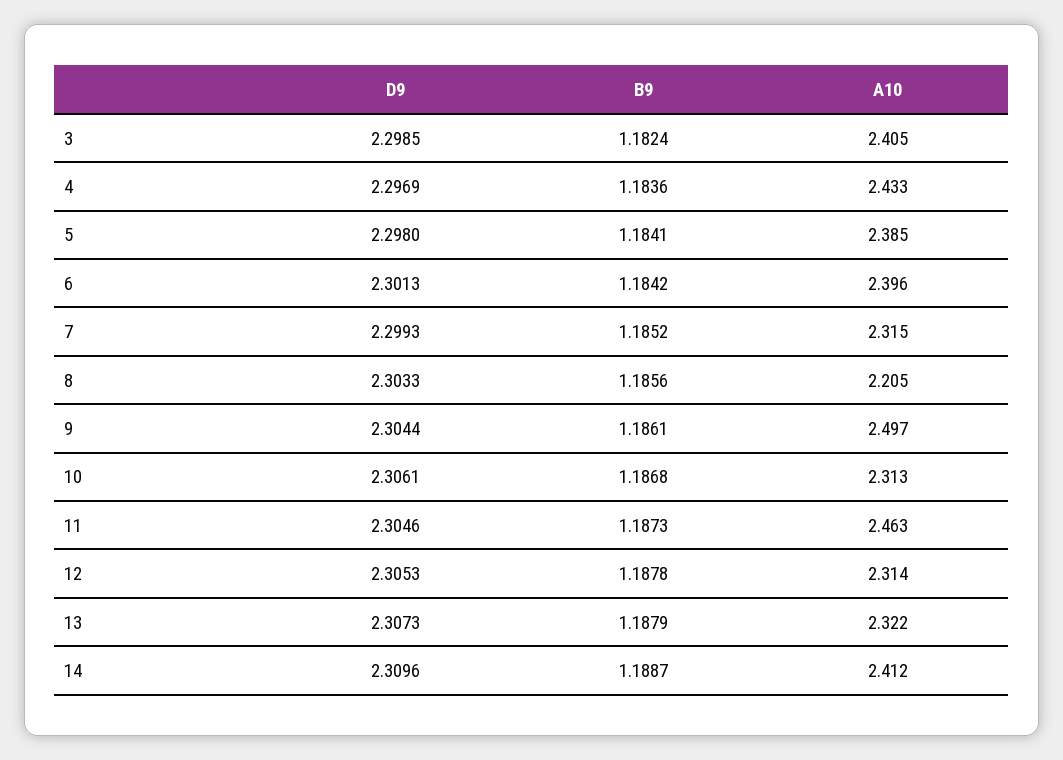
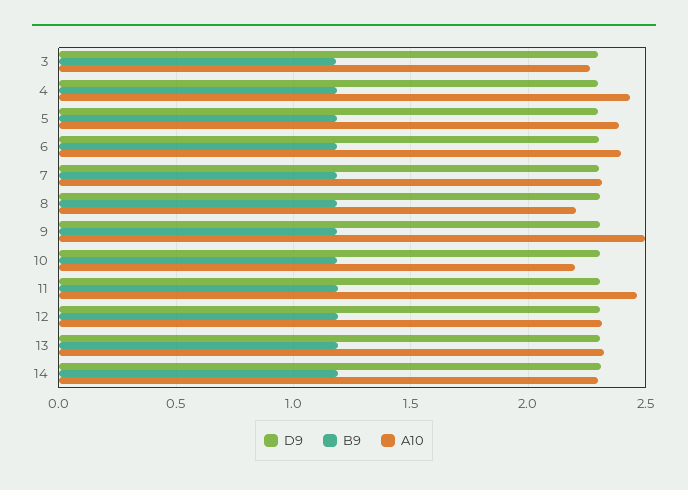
A10, 3: 2.405 -> 2.25
A10, 10: 2.313 -> 2.2
A10, 14: 2.412 -> 2.3

